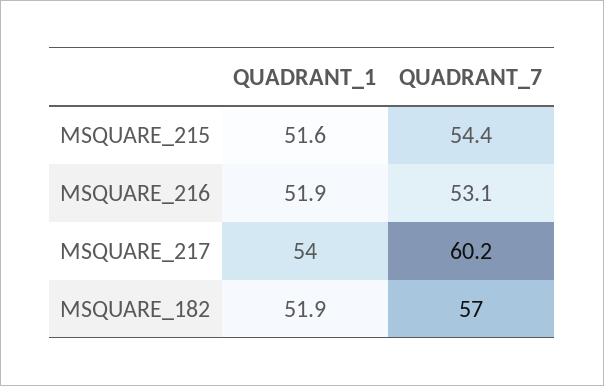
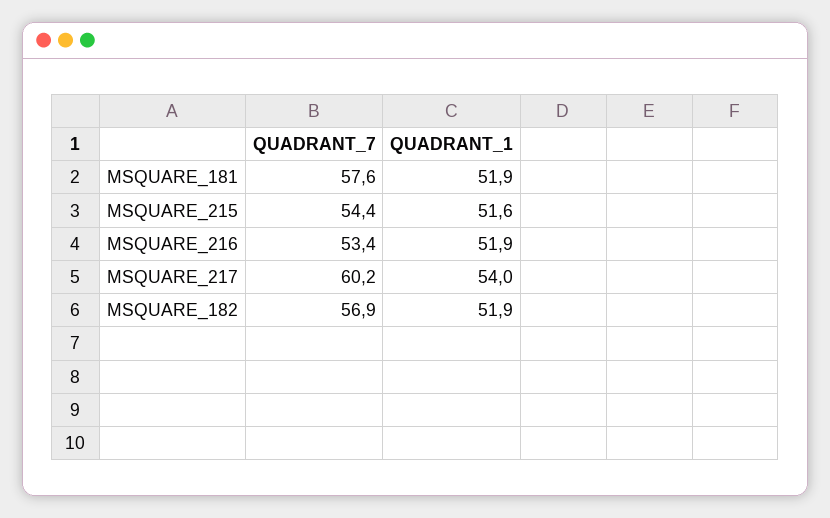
QUADRANT_7, MSQUARE_216: 53.1 -> 53.4
QUADRANT_7, MSQUARE_182: 57 -> 56.9
QUADRANT_7, MSQUARE_181: none -> 57.6
QUADRANT_1, MSQUARE_181: none -> 51.9

